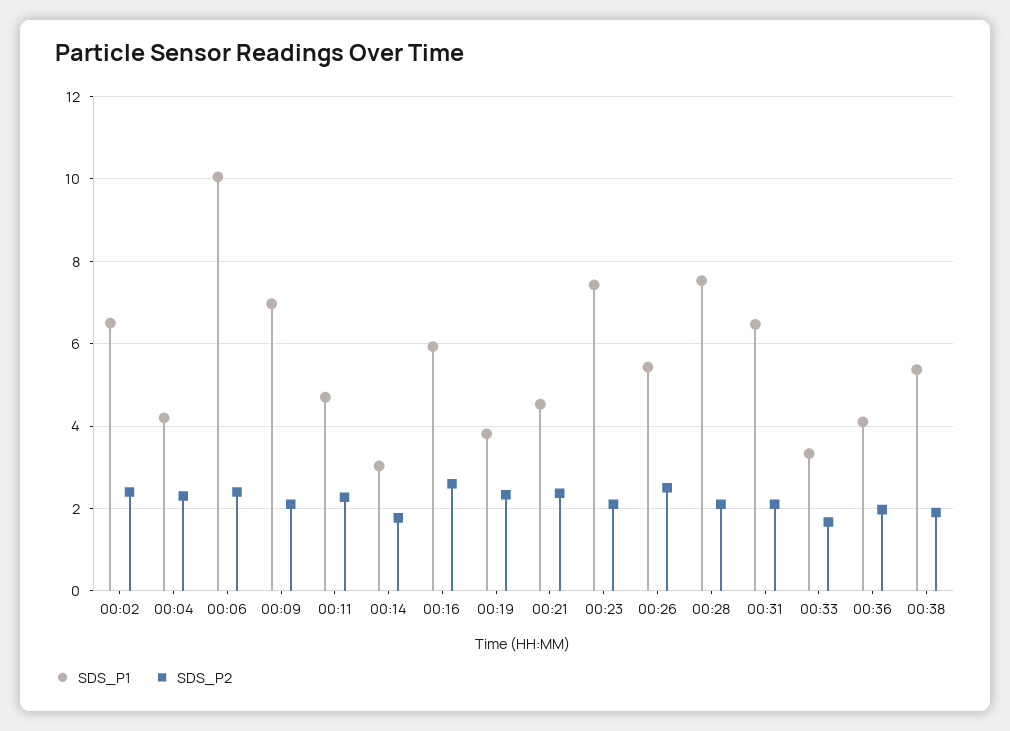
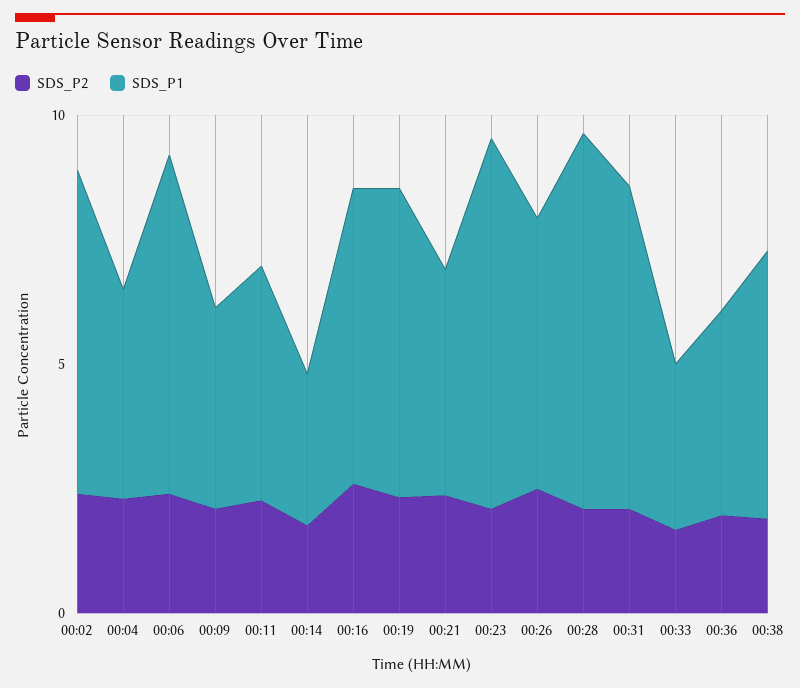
SDS_P1, 00:06: 10 -> 7
SDS_P1, 00:09: 7 -> 4
SDS_P1, 00:19: 3.8 -> 6

